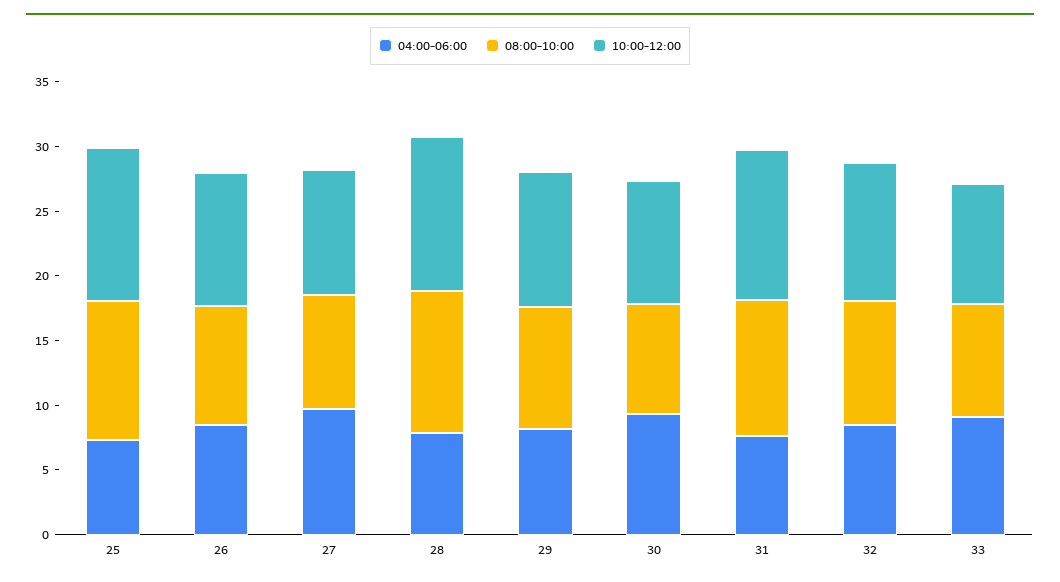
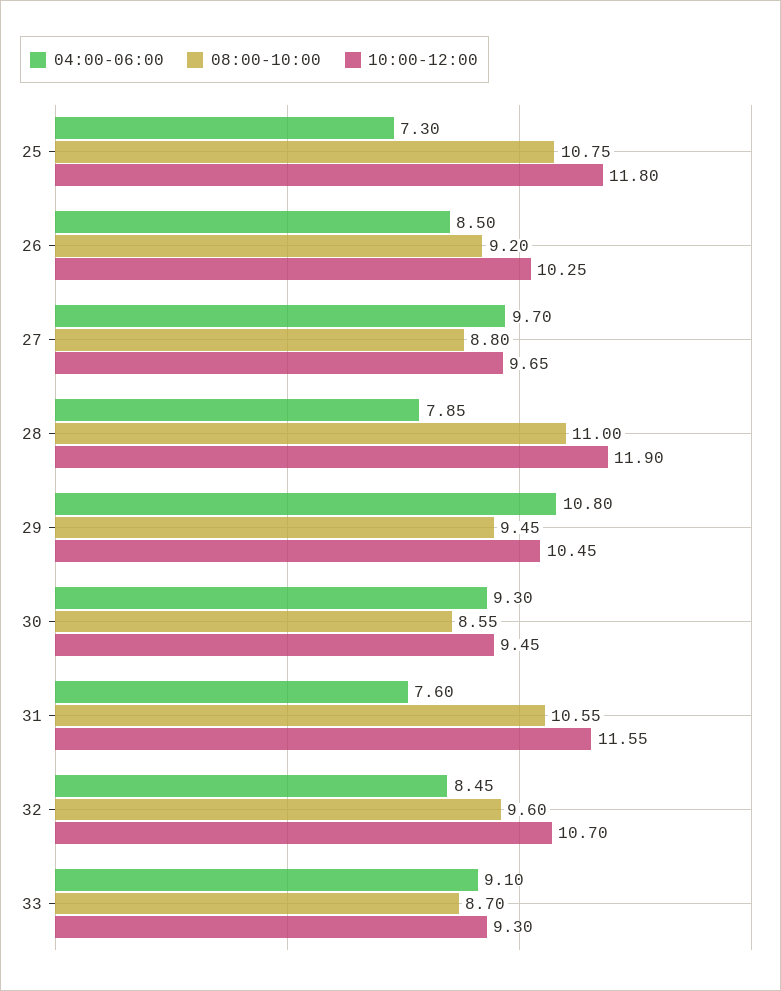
04:00-06:00, 29: 8 -> 10.8

